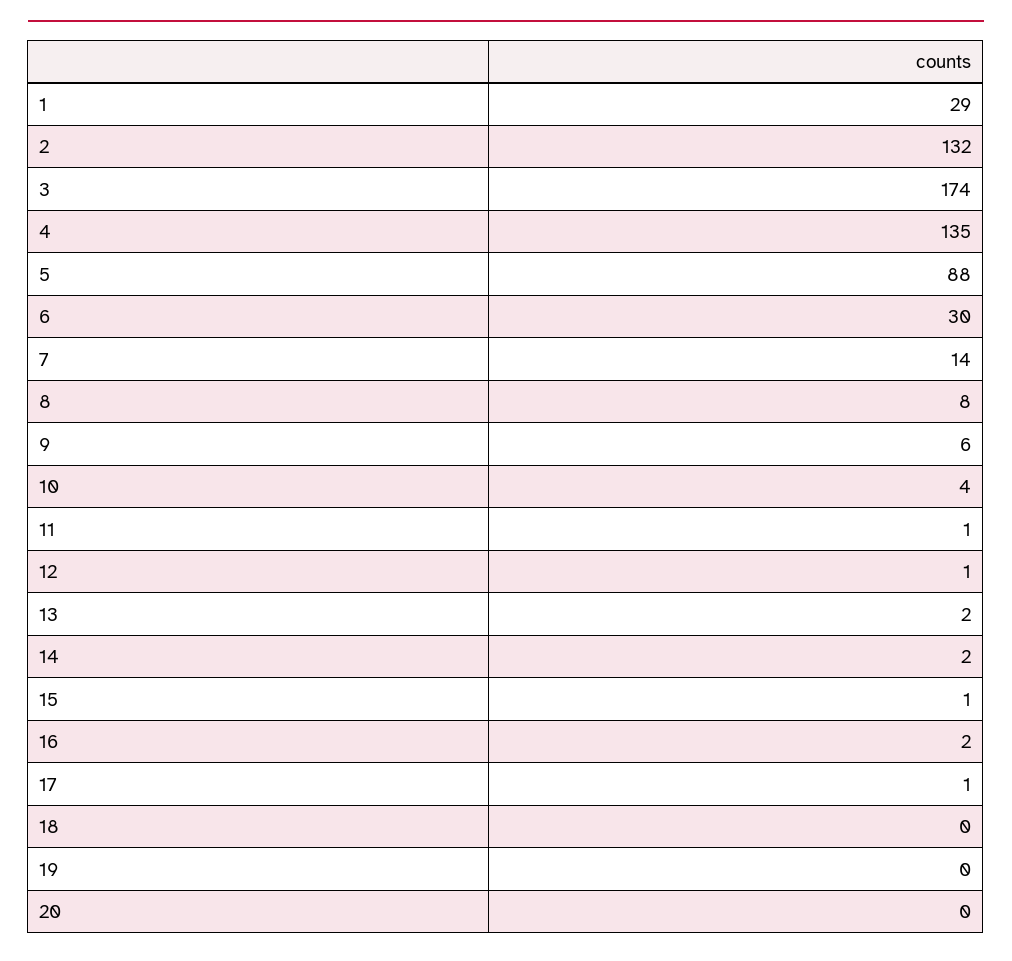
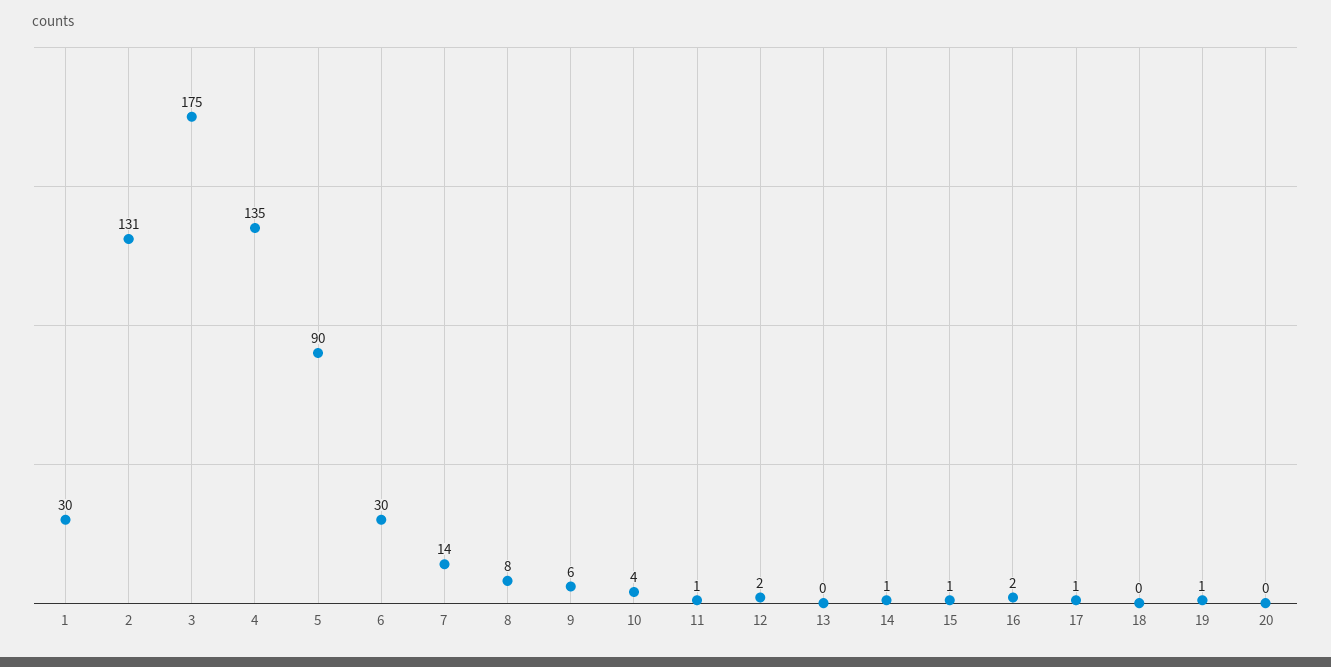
1: 29 -> 30
2: 132 -> 131
3: 174 -> 175
5: 88 -> 90
12: 1 -> 2
13: 2 -> 0
14: 2 -> 1
19: 0 -> 1

